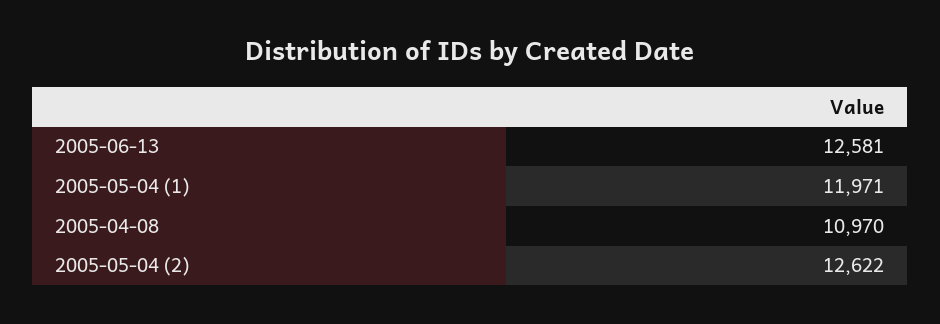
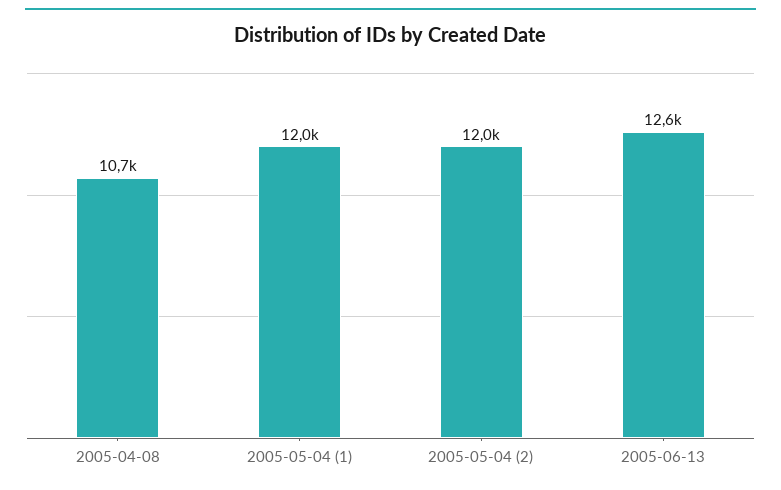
2005-04-08: 10970 -> 10700
2005-05-04 (2): 12622 -> 12000

